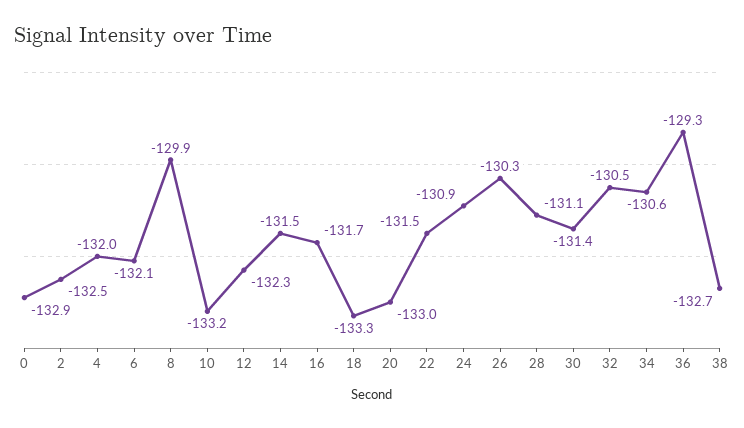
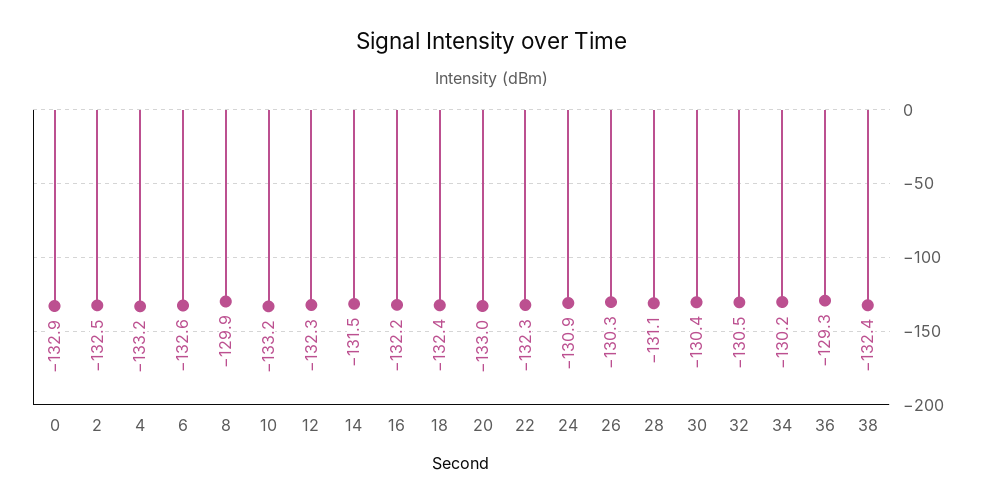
4: -132 -> -133.2
6: -132.1 -> -132.6
16: -131.7 -> -132.2
18: -133.3 -> -132.4
22: -131.5 -> -132.3
30: -131.4 -> -130.4
34: -130.6 -> -130.2
38: -132.7 -> -132.4

